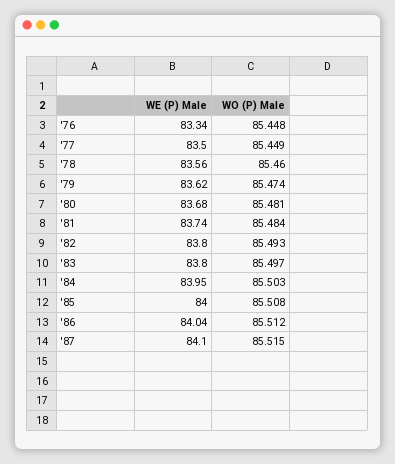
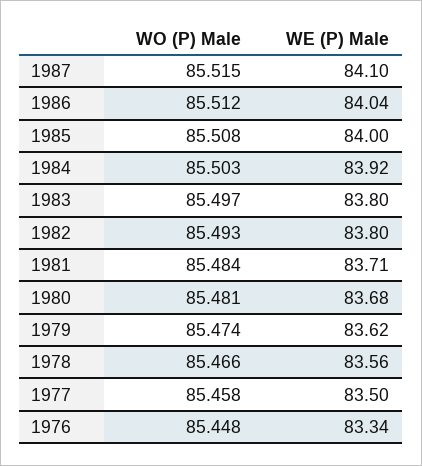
WO (P) Male, '77: 85.449 -> 85.458
WO (P) Male, '78: 85.46 -> 85.466
WE (P) Male, '81: 83.74 -> 83.71
WE (P) Male, '84: 83.95 -> 83.92

